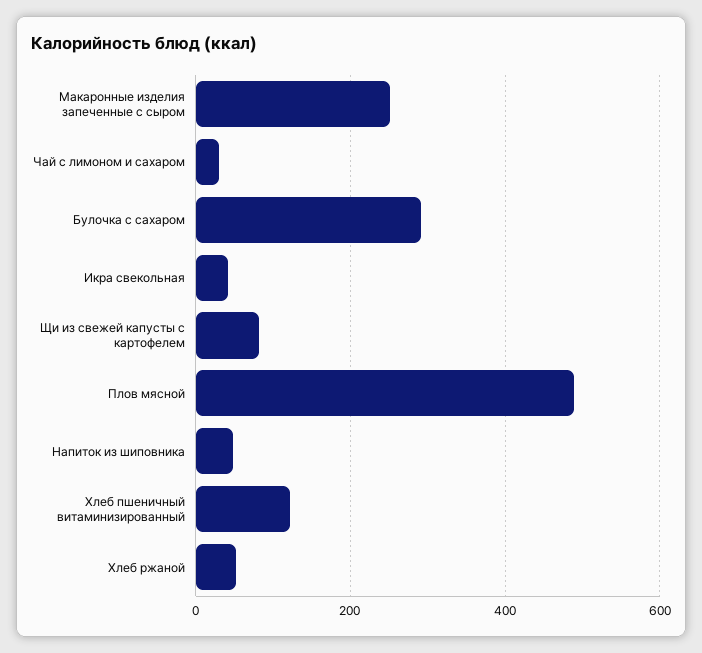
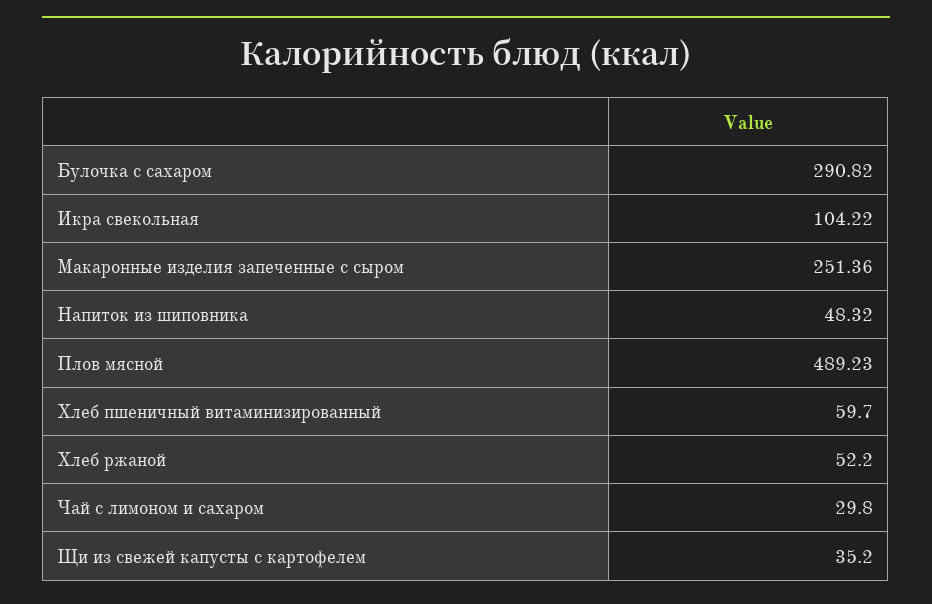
Икра свекольная: 40 -> 104.22
Щи из свежей капусты с картофелем: 80 -> 35.2
Хлеб пшеничный витаминизированный: 120 -> 59.7

